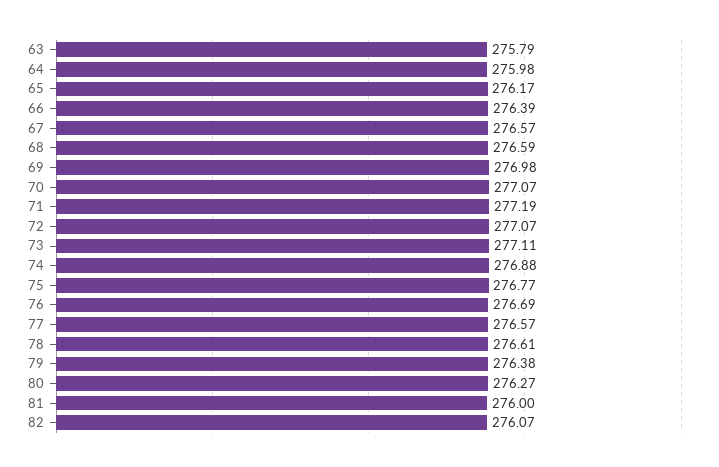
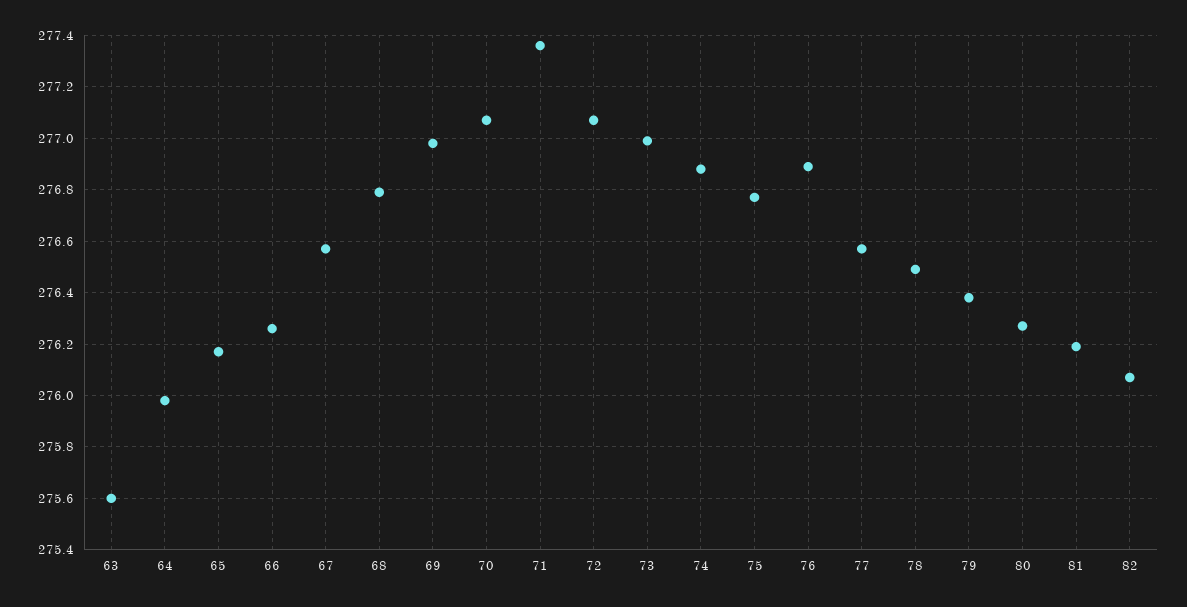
63: 275.79 -> 275.6
66: 276.39 -> 276.25
68: 276.59 -> 276.8
71: 277.19 -> 277.35
73: 277.11 -> 277
76: 276.69 -> 276.9
78: 276.61 -> 276.5
81: 276 -> 276.2

